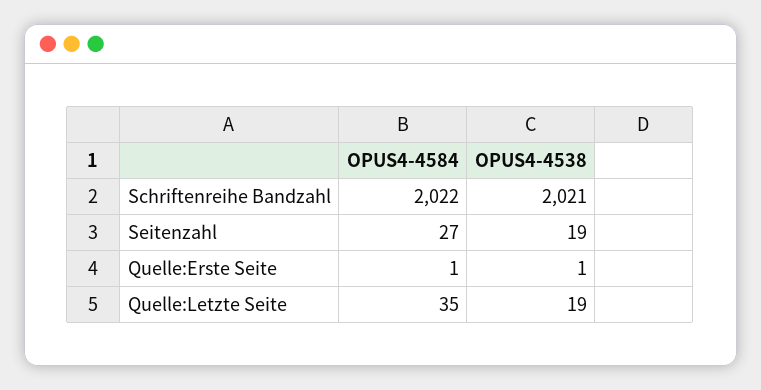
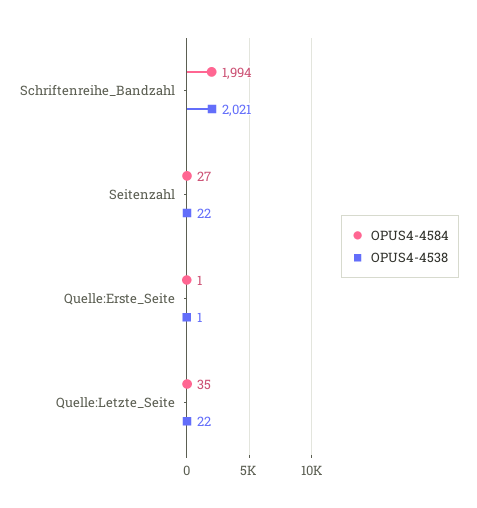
OPUS4-4584, Schriftenreihe Bandzahl: 2022 -> 1994
OPUS4-4538, Seitenzahl: 19 -> 22
OPUS4-4538, Quelle:Letzte Seite: 19 -> 22

